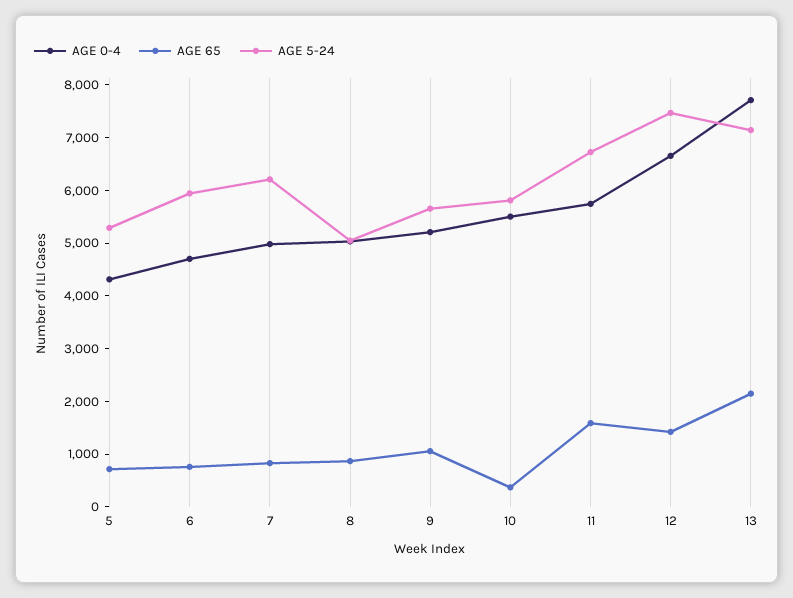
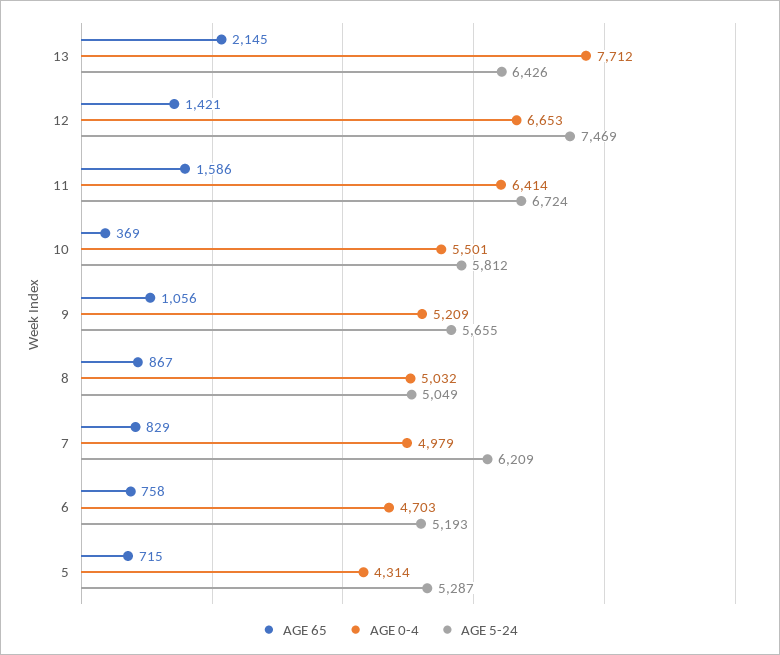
AGE 5-24, 6: 6000 -> 5193
AGE 0-4, 11: 5800 -> 6414
AGE 5-24, 13: 7200 -> 6426

